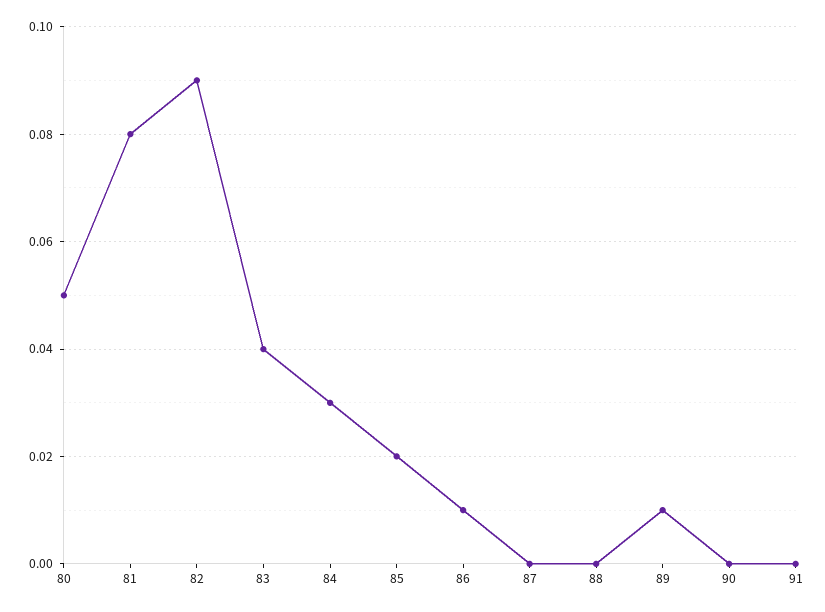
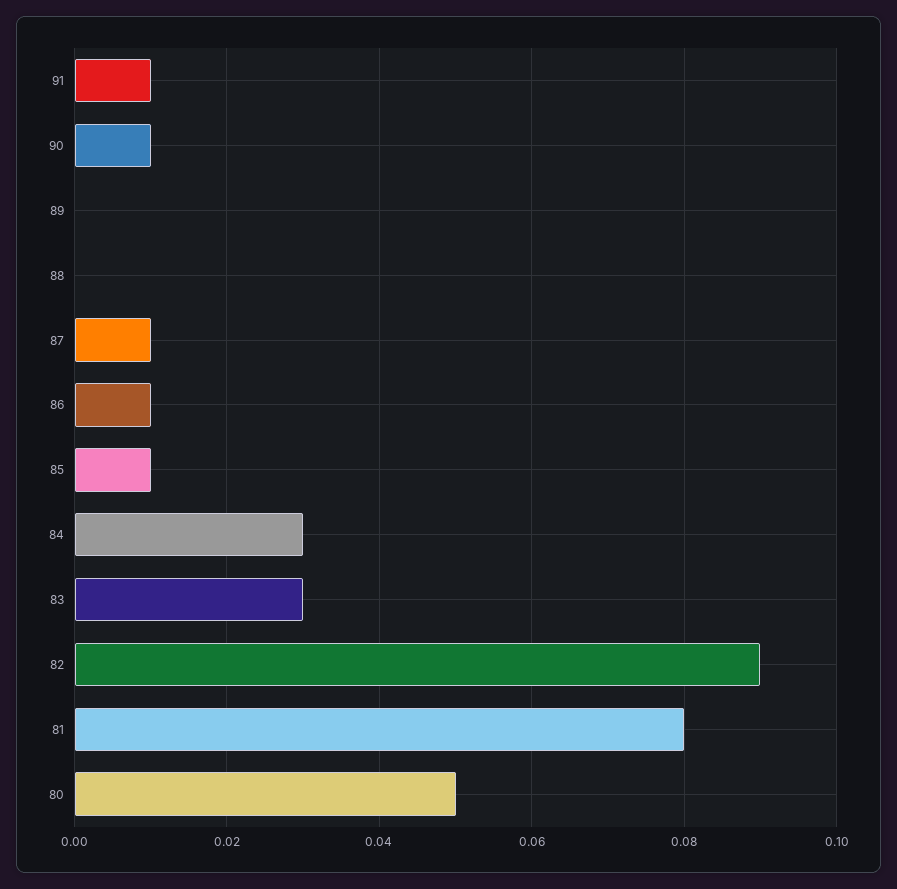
83: 0.04 -> 0.03
85: 0.02 -> 0.01
87: 0 -> 0.01
89: 0.01 -> 0
90: 0 -> 0.01
91: 0 -> 0.01

